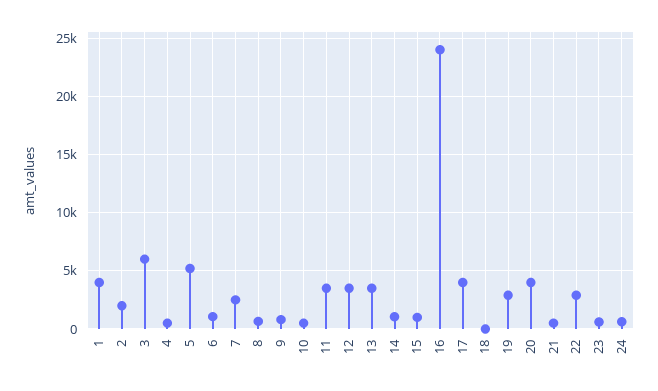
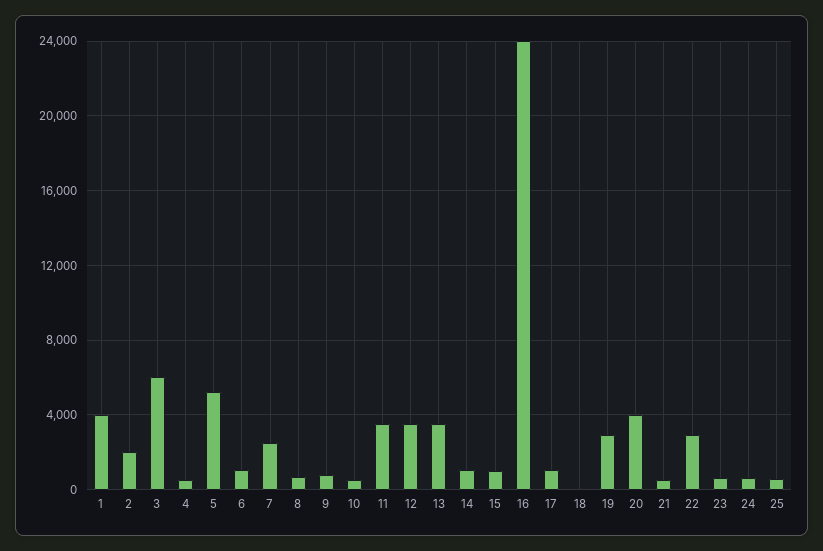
17: 4000 -> 1000
25: none -> 500

